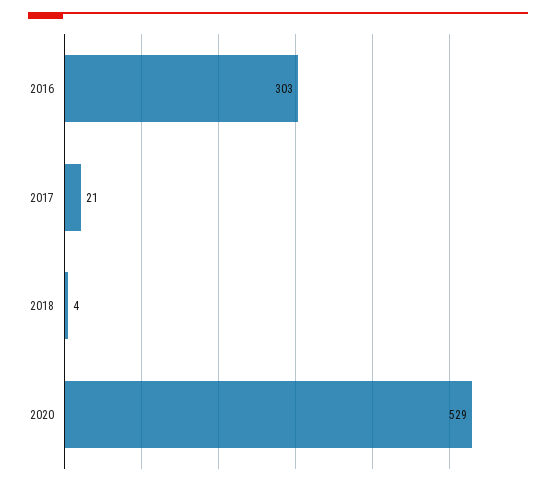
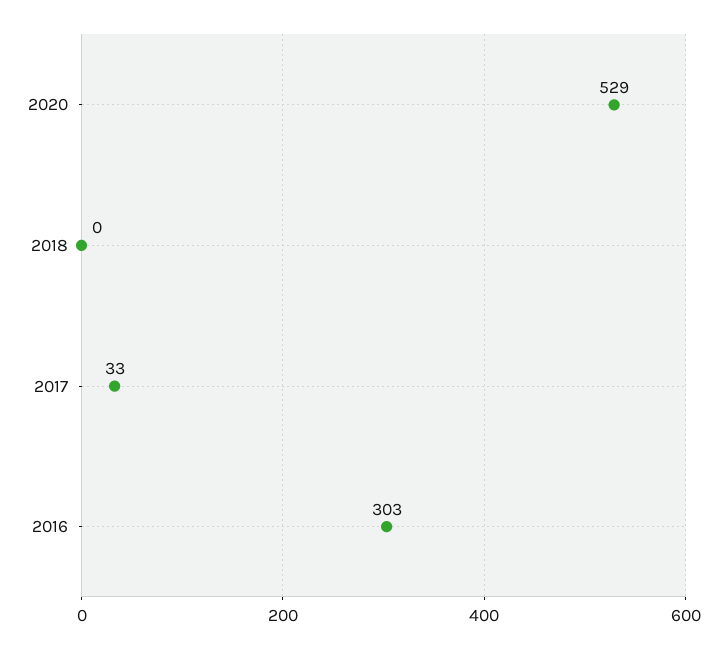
2017: 21 -> 33
2018: 4 -> 0

